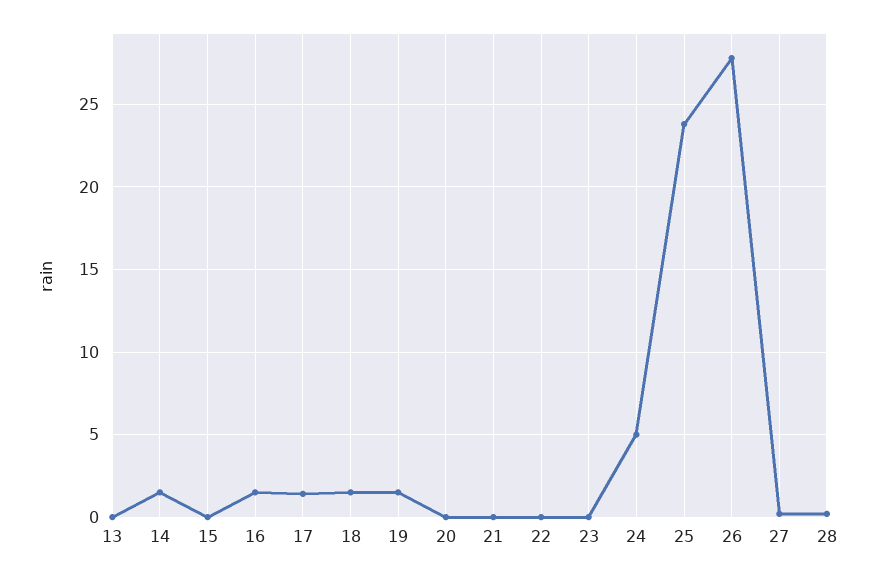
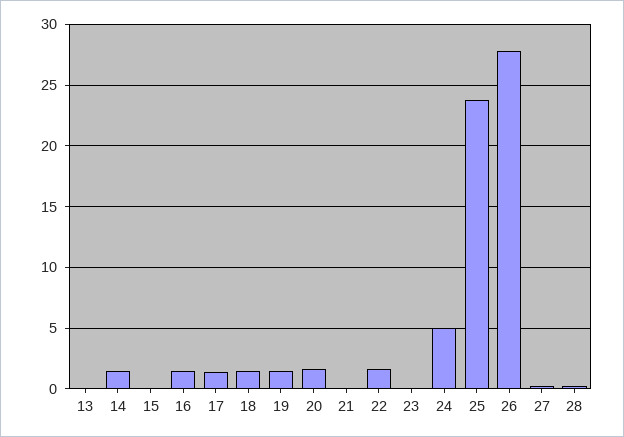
20: 0 -> 1.5
22: 0 -> 1.5

